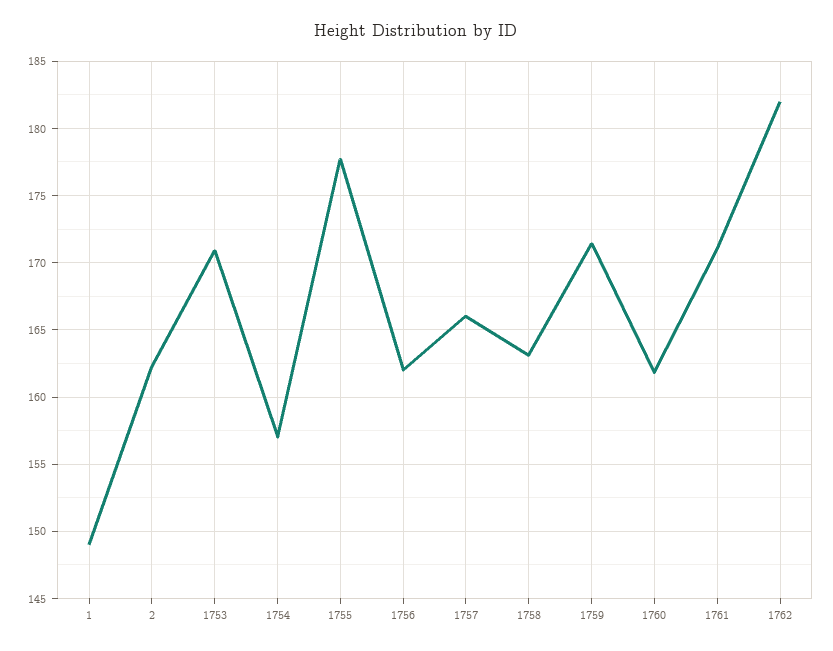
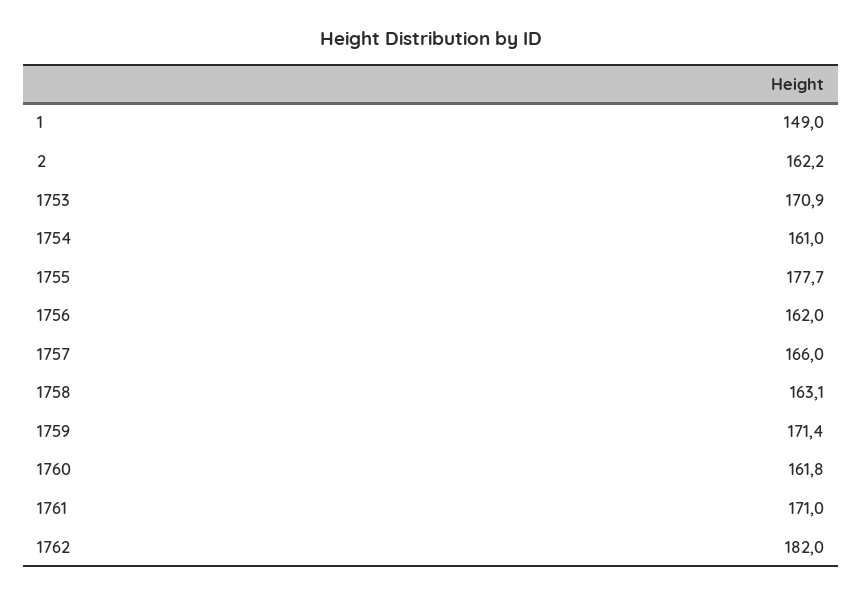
1754: 157 -> 161

